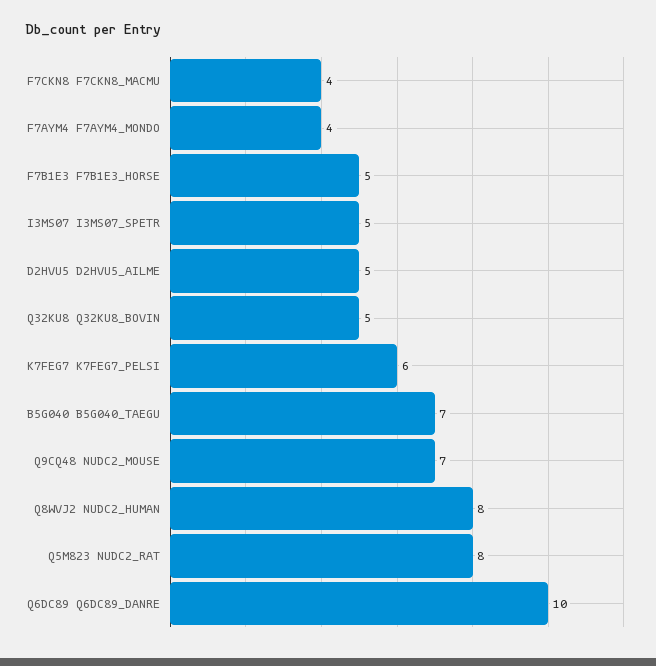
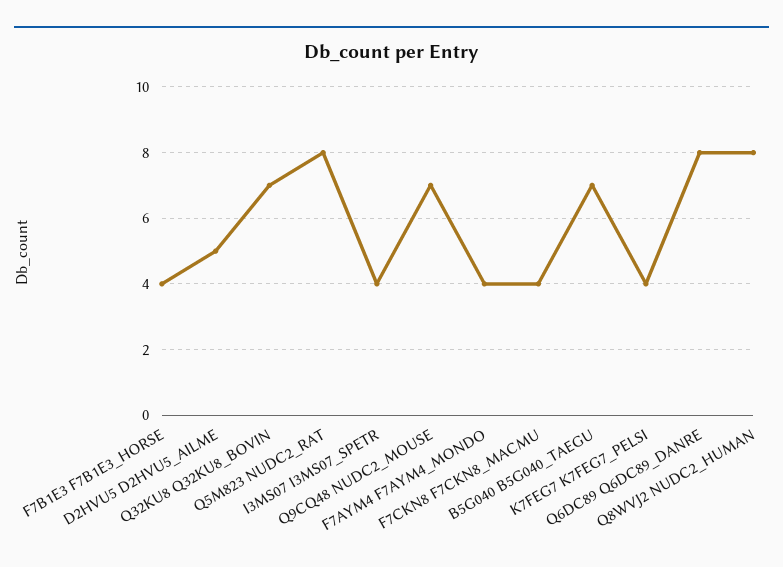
F7B1E3 F7B1E3_HORSE: 5 -> 4
I3MS07 I3MS07_SPETR: 5 -> 4
Q32KU8 Q32KU8_BOVIN: 5 -> 7
K7FEG7 K7FEG7_PELSI: 6 -> 4
Q6DC89 Q6DC89_DANRE: 10 -> 8

